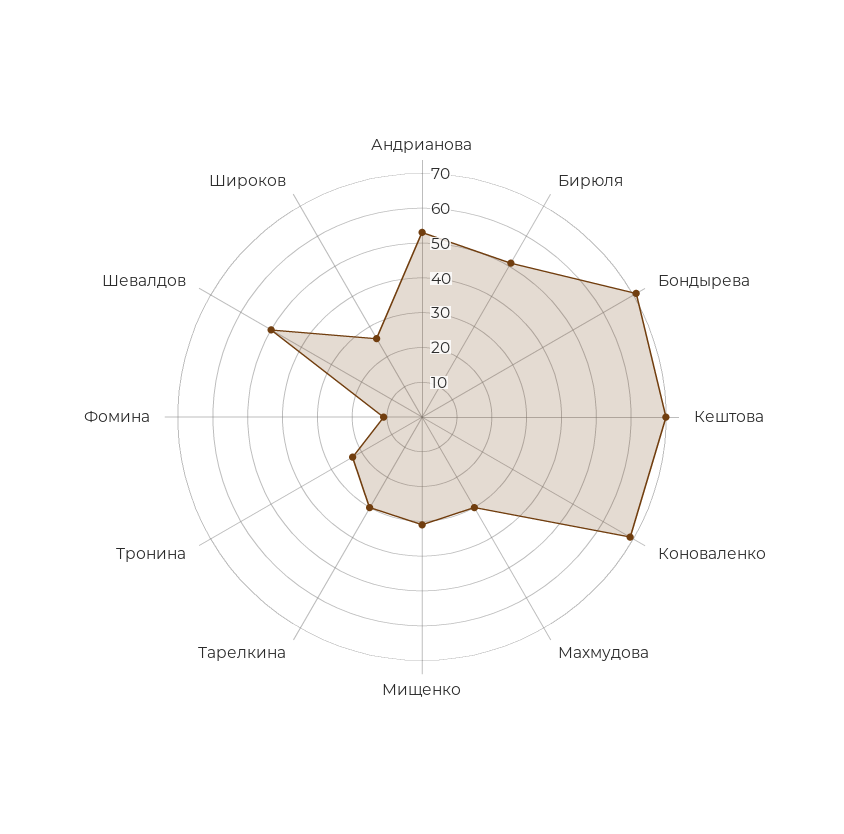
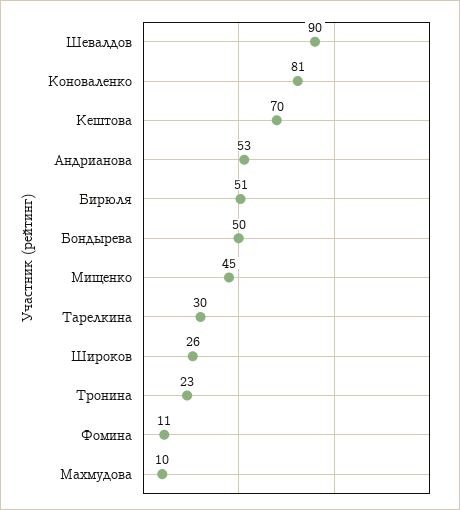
Бондырева: 70 -> 50
Коноваленко: 70 -> 81
Махмудова: 30 -> 10
Мищенко: 30 -> 45
Шевалдов: 50 -> 90

